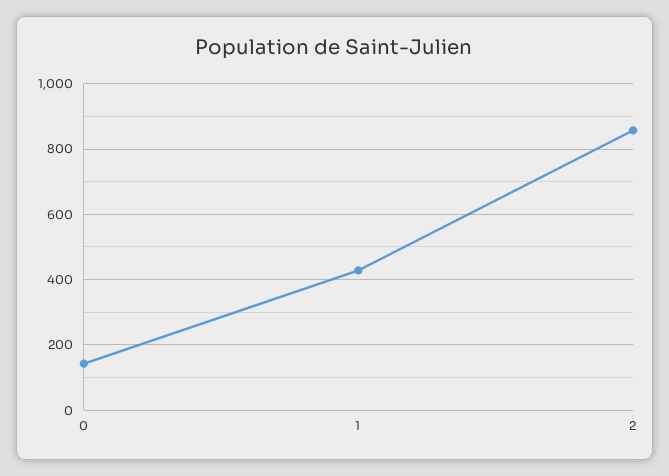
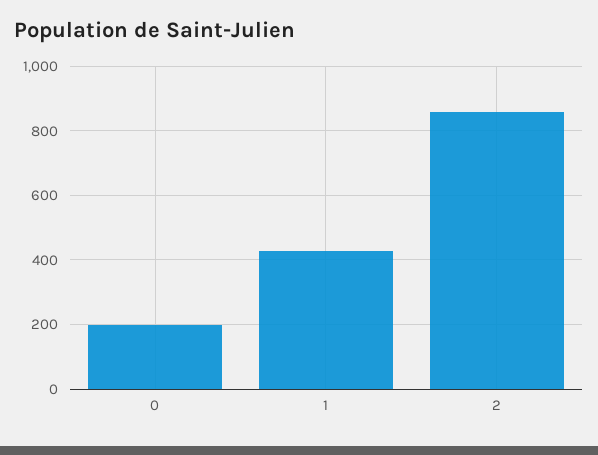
0: 140 -> 200

